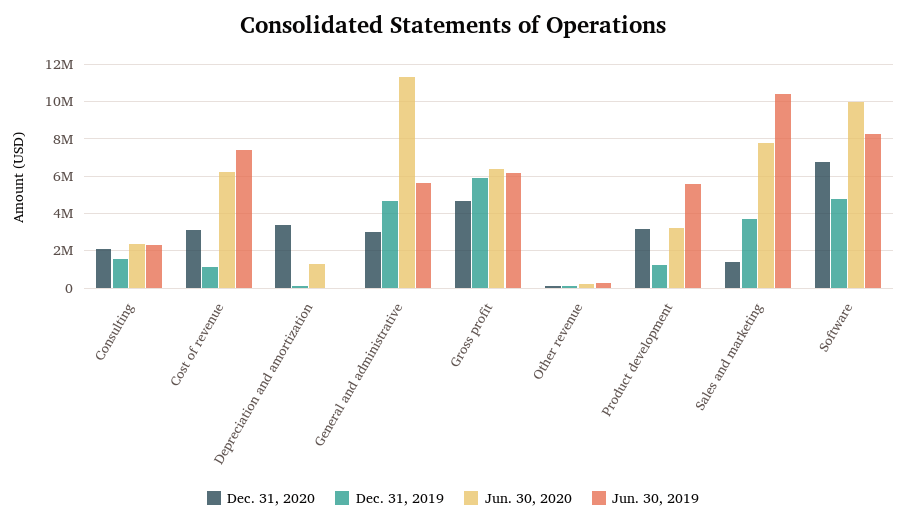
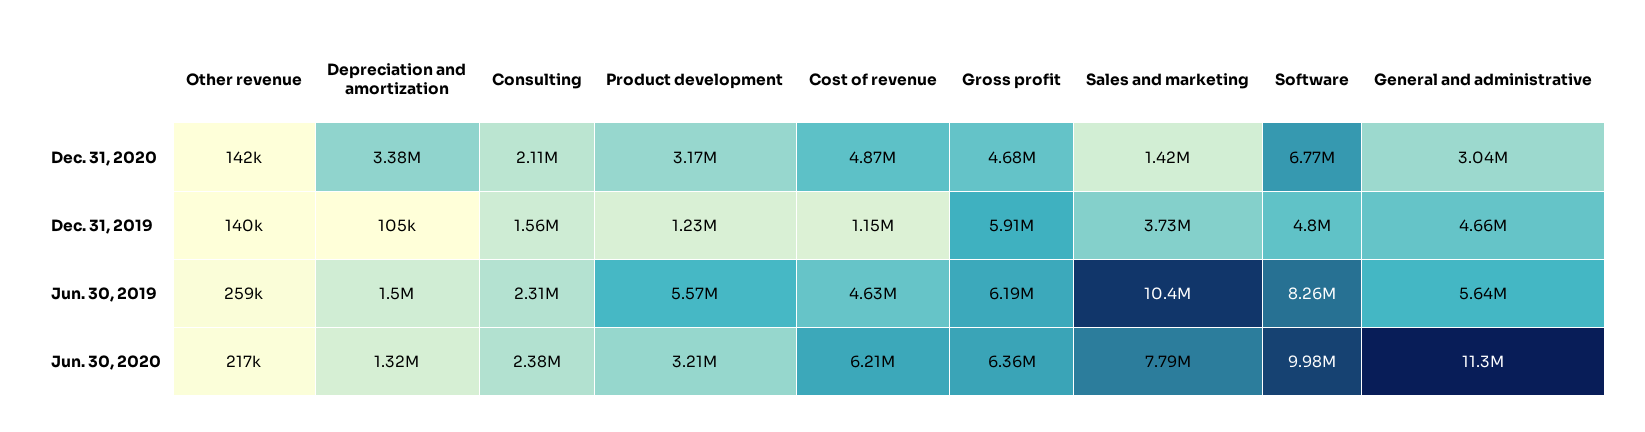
Dec. 31, 2020, Cost of revenue: 3000000 -> 4870000
Jun. 30, 2019, Cost of revenue: 7500000 -> 4630000
Jun. 30, 2019, Depreciation and amortization: 0 -> 1500000

